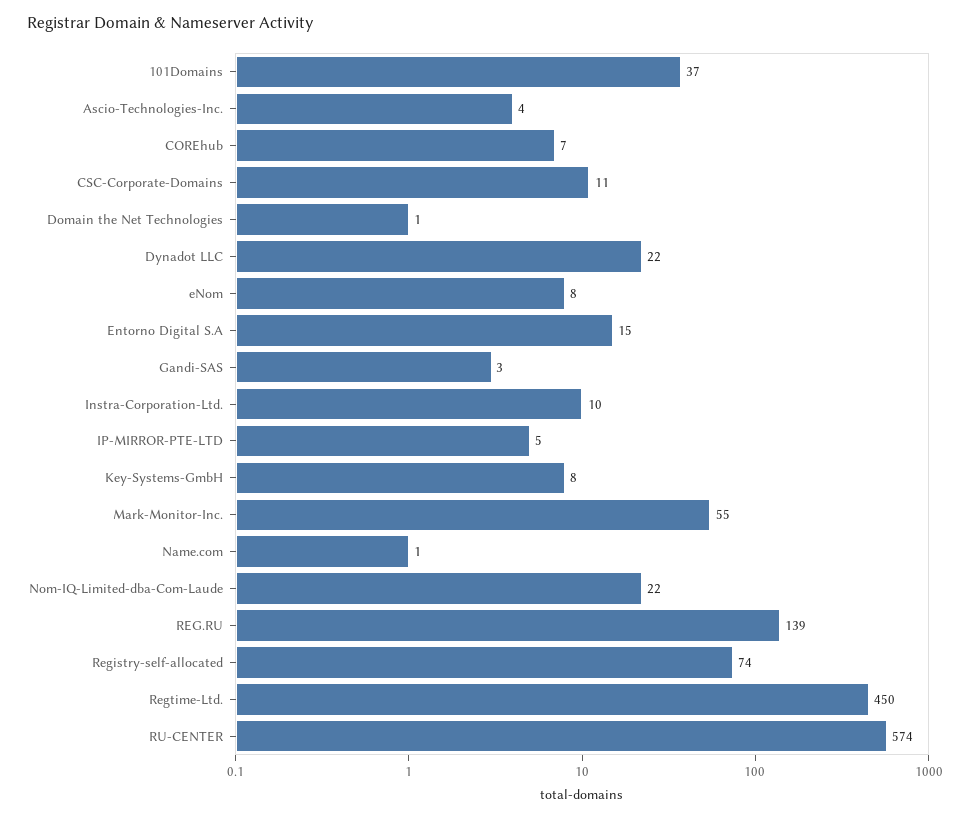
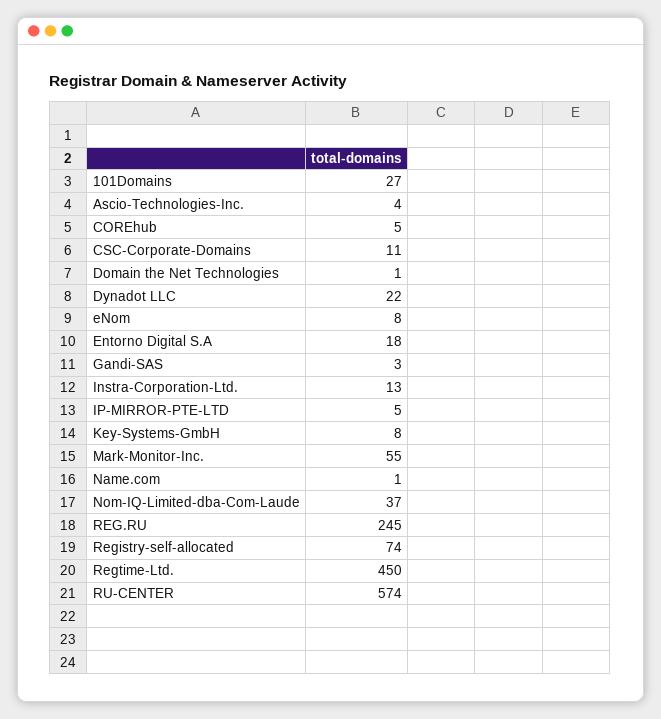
101Domains: 37 -> 27
COREhub: 7 -> 5
Entorno Digital S.A: 15 -> 18
Instra-Corporation-Ltd.: 10 -> 13
Nom-IQ-Limited-dba-Com-Laude: 22 -> 37
REG.RU: 139 -> 245

